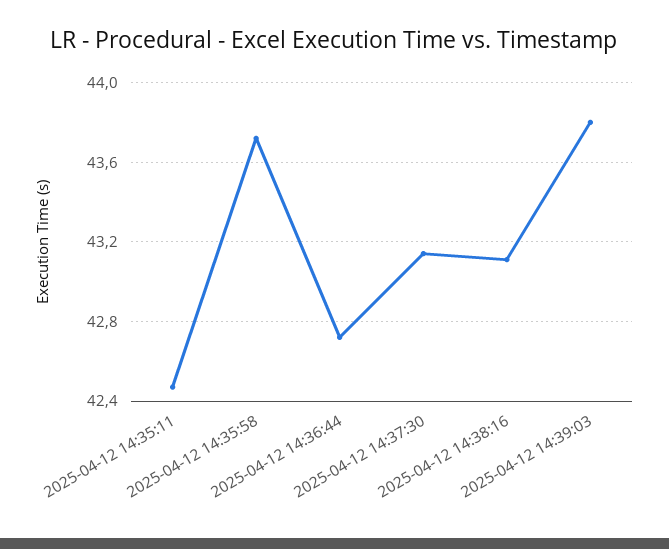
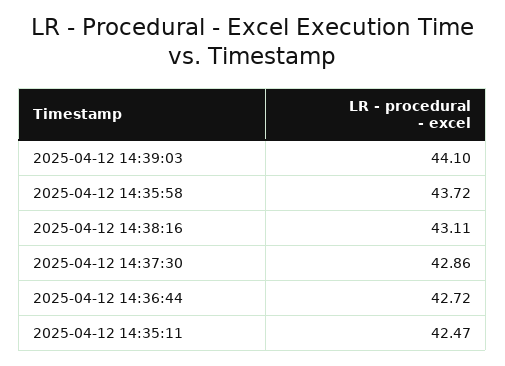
2025-04-12 14:37:30: 43.15 -> 42.86
2025-04-12 14:39:03: 43.8 -> 44.1

